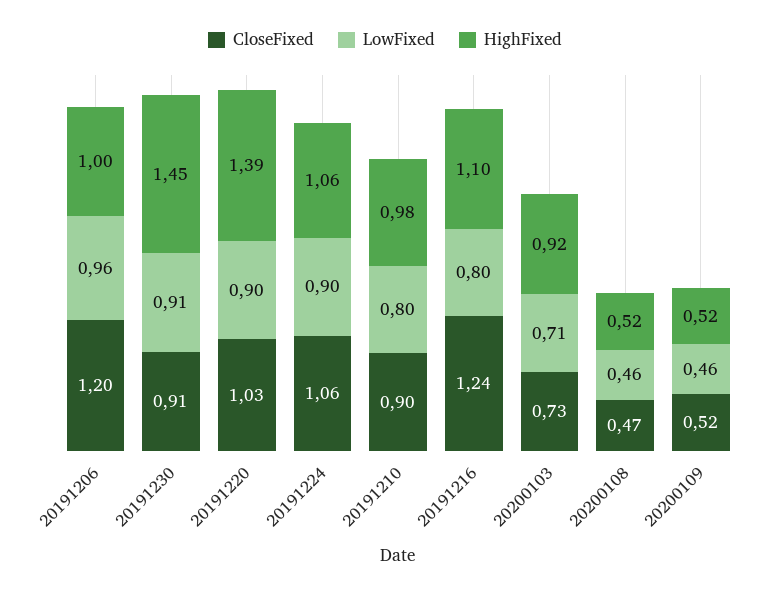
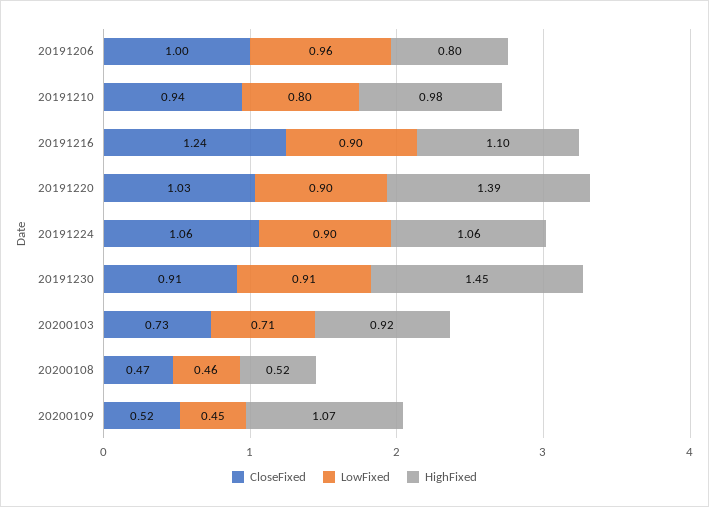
CloseFixed, 20191206: 1.2 -> 1
HighFixed, 20191206: 1 -> 0.8
CloseFixed, 20191210: 0.9 -> 0.94
LowFixed, 20191216: 0.8 -> 0.9
LowFixed, 20200109: 0.46 -> 0.45
HighFixed, 20200109: 0.52 -> 1.07

